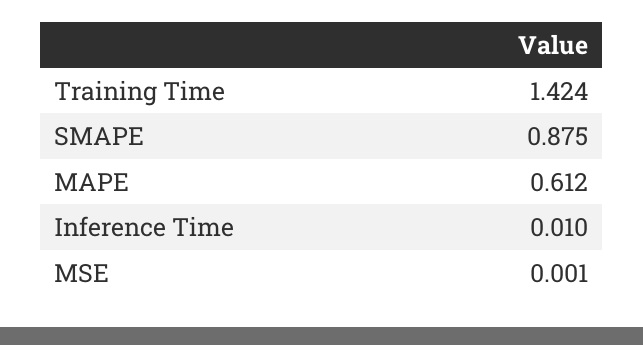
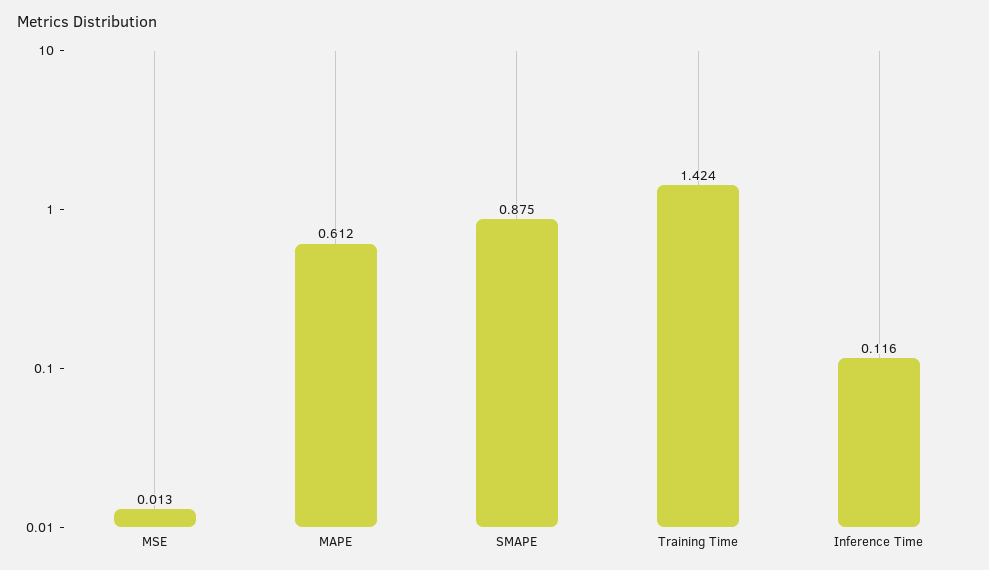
Inference Time: 0.01 -> 0.116
MSE: 0.001 -> 0.013

